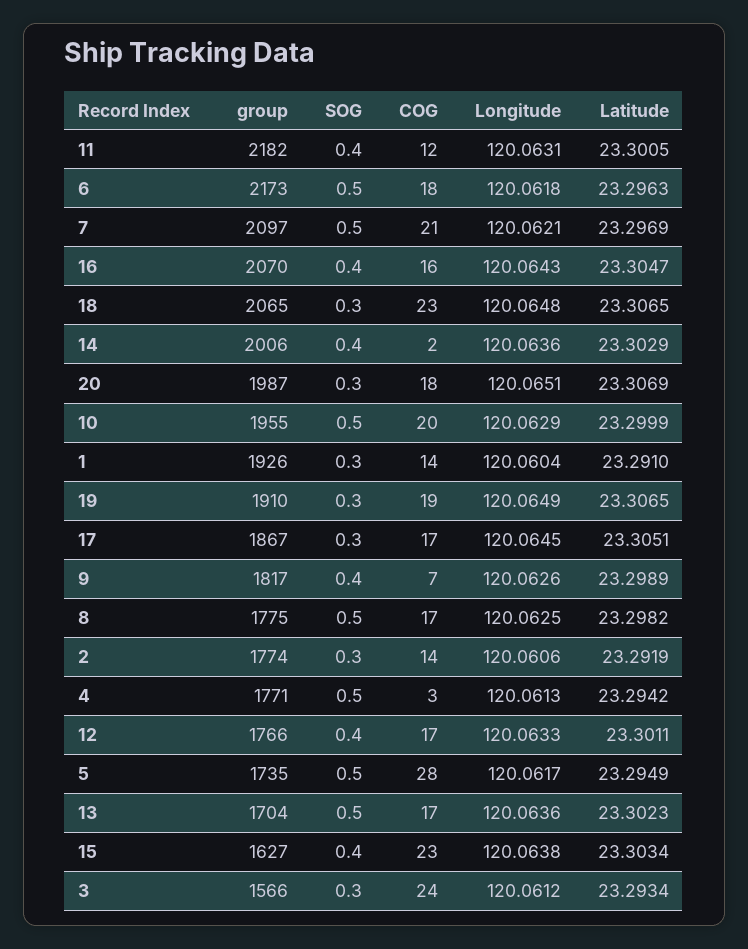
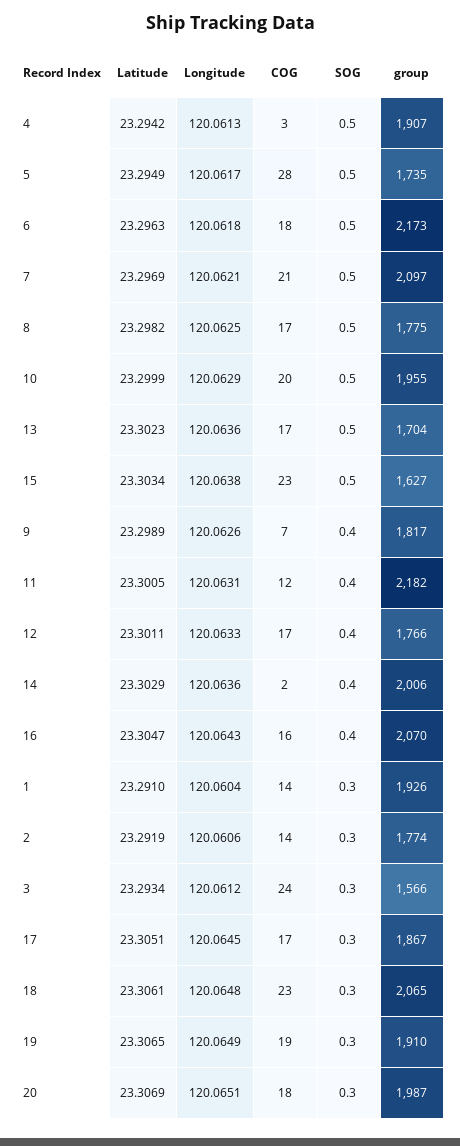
Latitude, 18: 23.3065 -> 23.3061
group, 4: 1771 -> 1907
SOG, 15: 0.4 -> 0.5

